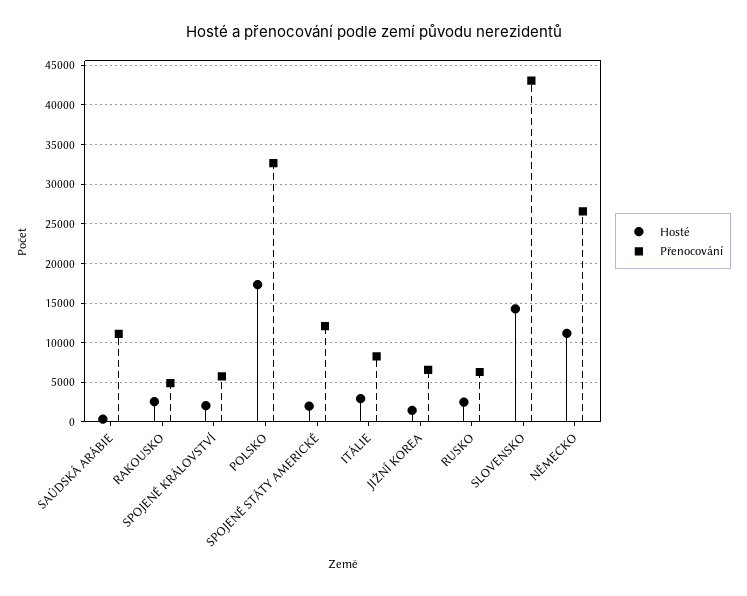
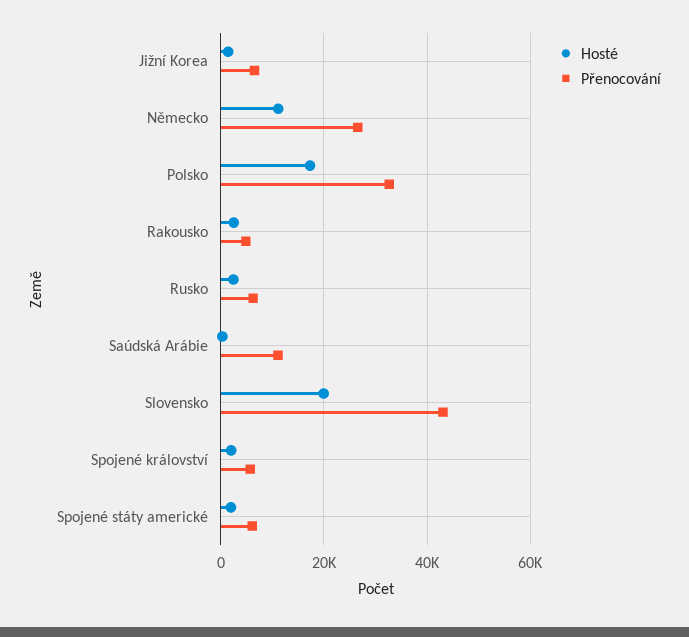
Přenocování, SPOJENÉ STÁTY AMERICKÉ: 12000 -> 6000
Hosté, ITÁLIE: 3000 -> none
Přenocování, ITÁLIE: 8000 -> none
Hosté, SLOVENSKO: 14000 -> 20000

